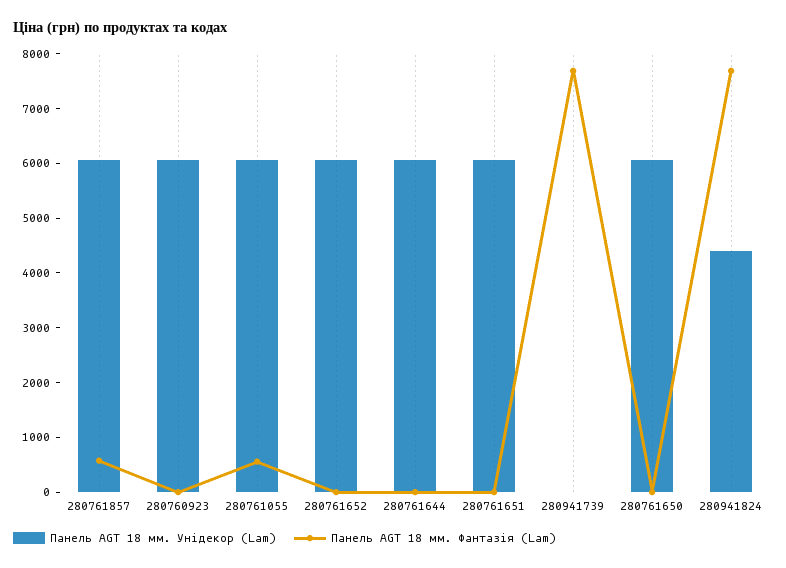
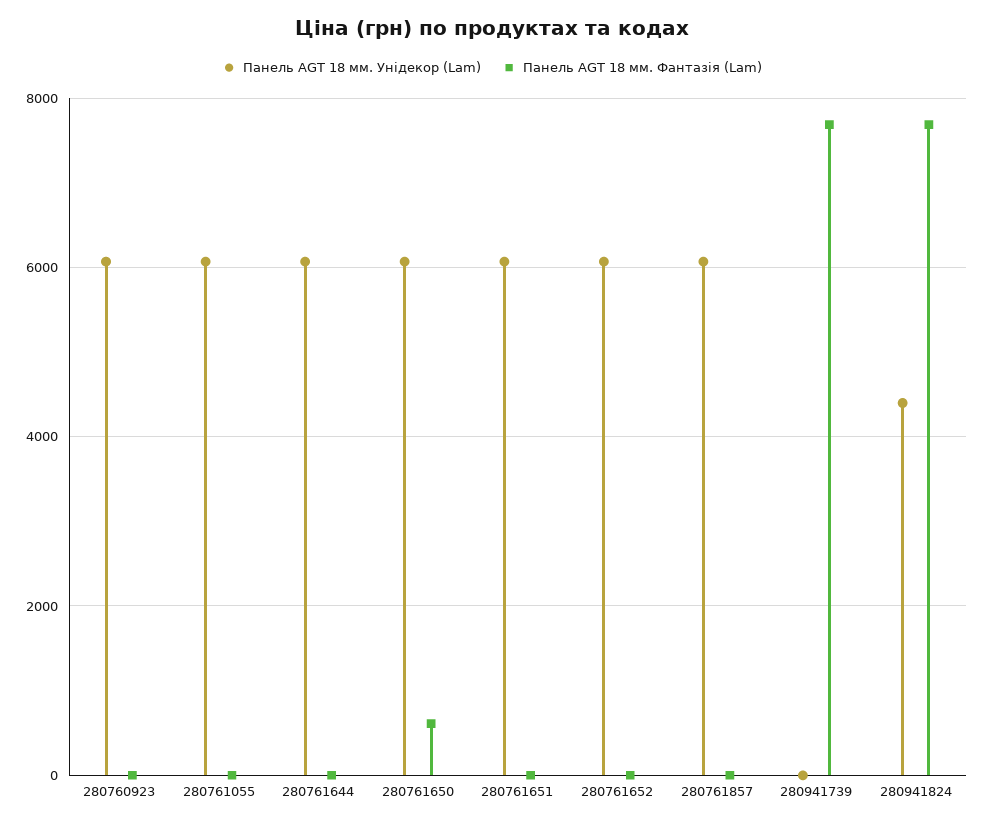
Панель AGT 18 мм. Фантазія (Lam), 280761857: 600 -> 0
Панель AGT 18 мм. Фантазія (Lam), 280761055: 600 -> 0
Панель AGT 18 мм. Фантазія (Lam), 280761650: 0 -> 600

